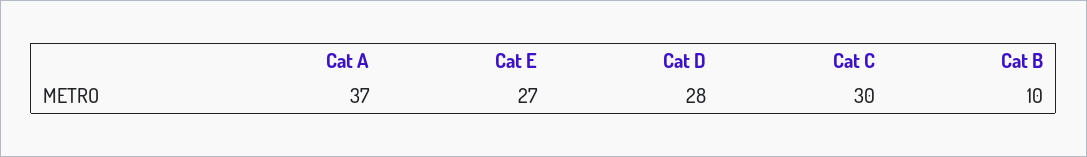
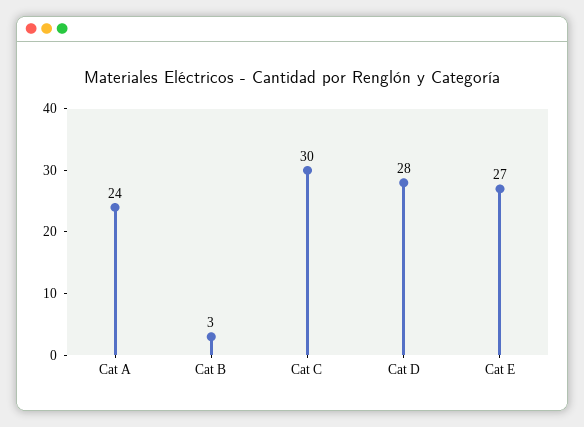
Cat A: 37 -> 24
Cat B: 10 -> 3

